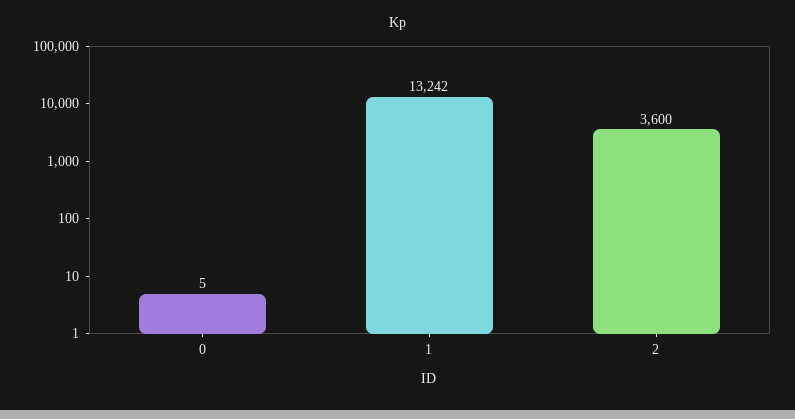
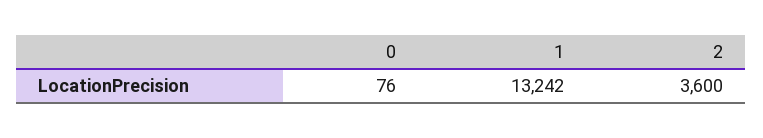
0: 5 -> 76

